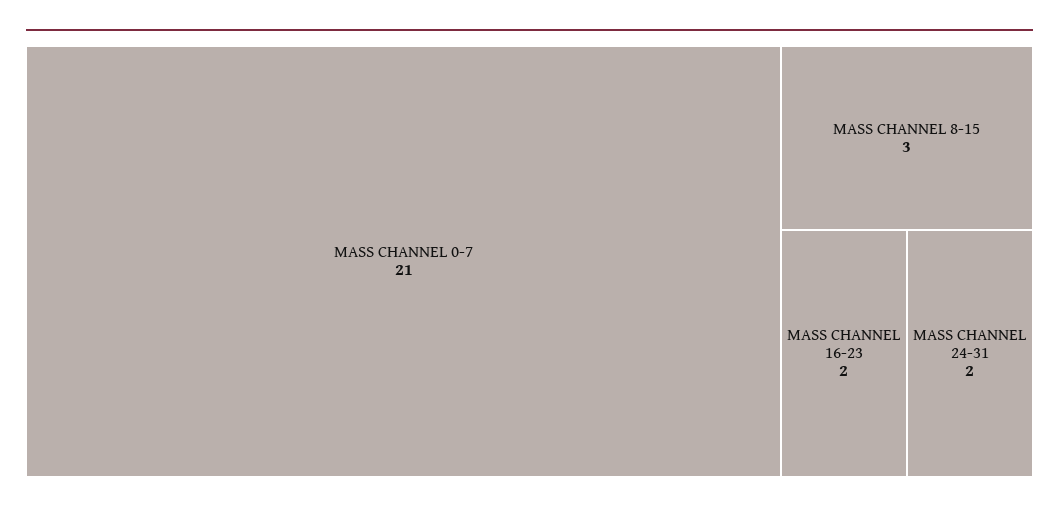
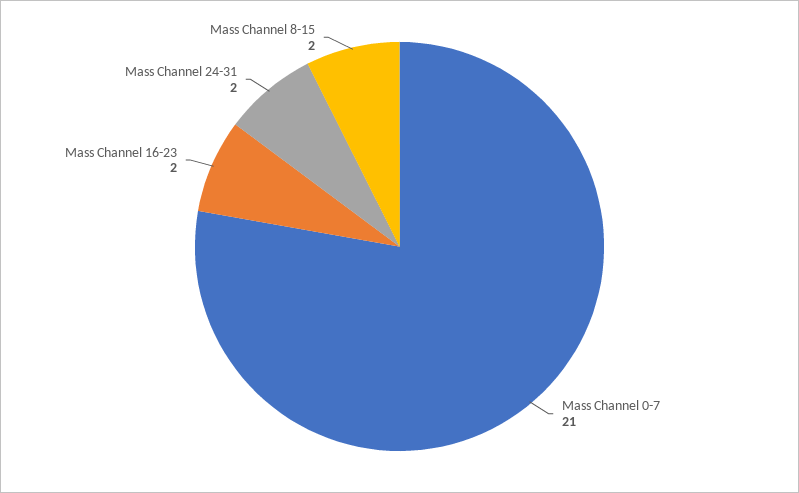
MASS CHANNEL 8-15: 3 -> 2

